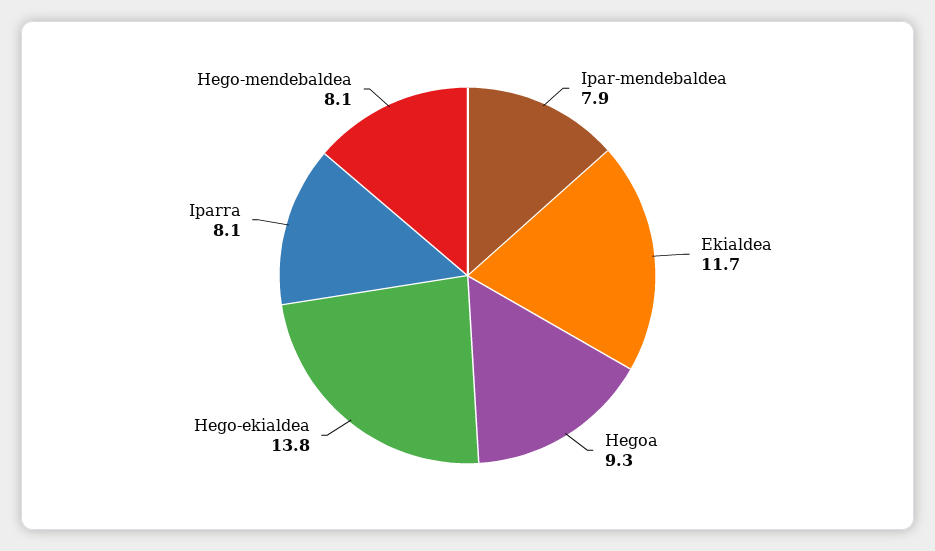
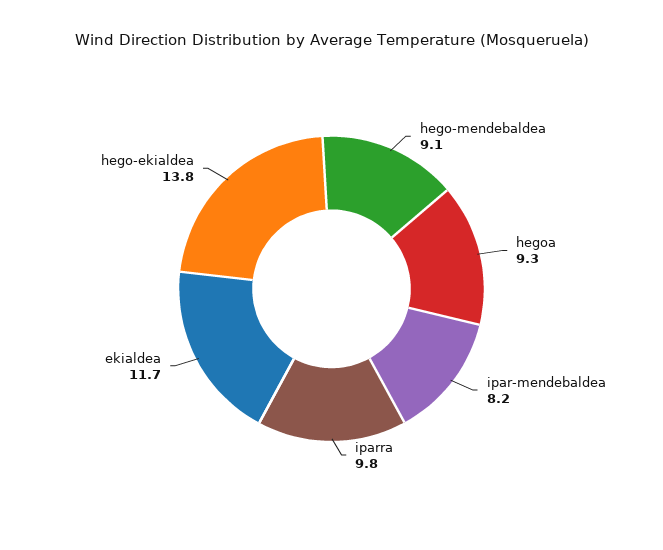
Ipar-mendebaldea: 7.9 -> 8.2
Iparra: 8.1 -> 9.8
Hego-mendebaldea: 8.1 -> 9.1

